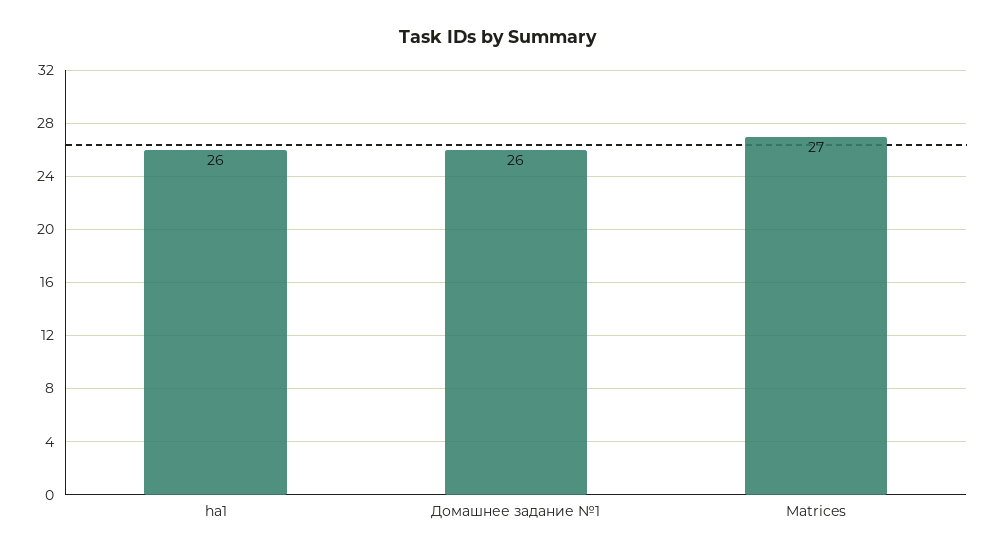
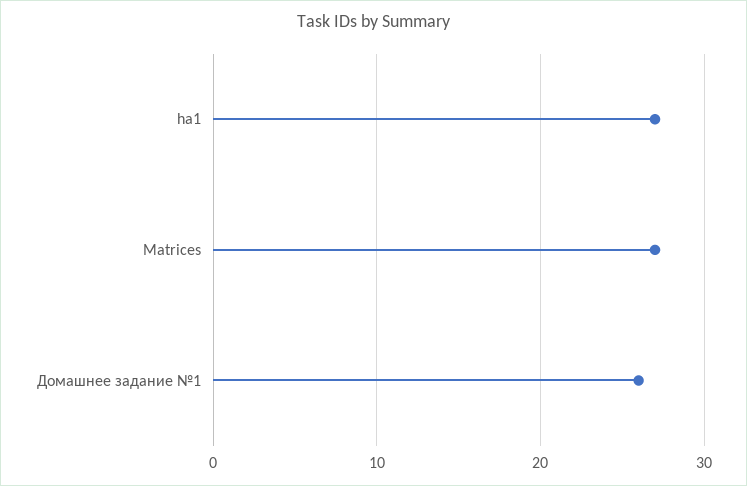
ha1: 26 -> 27

